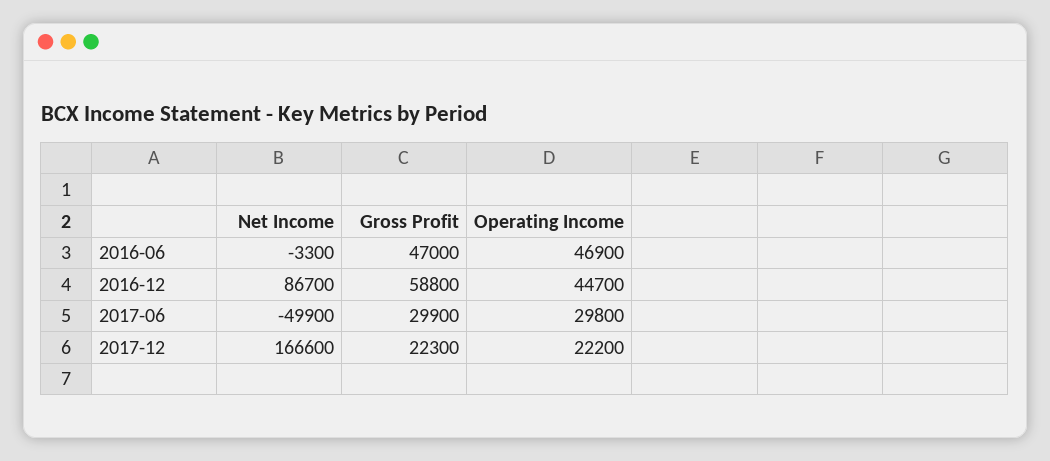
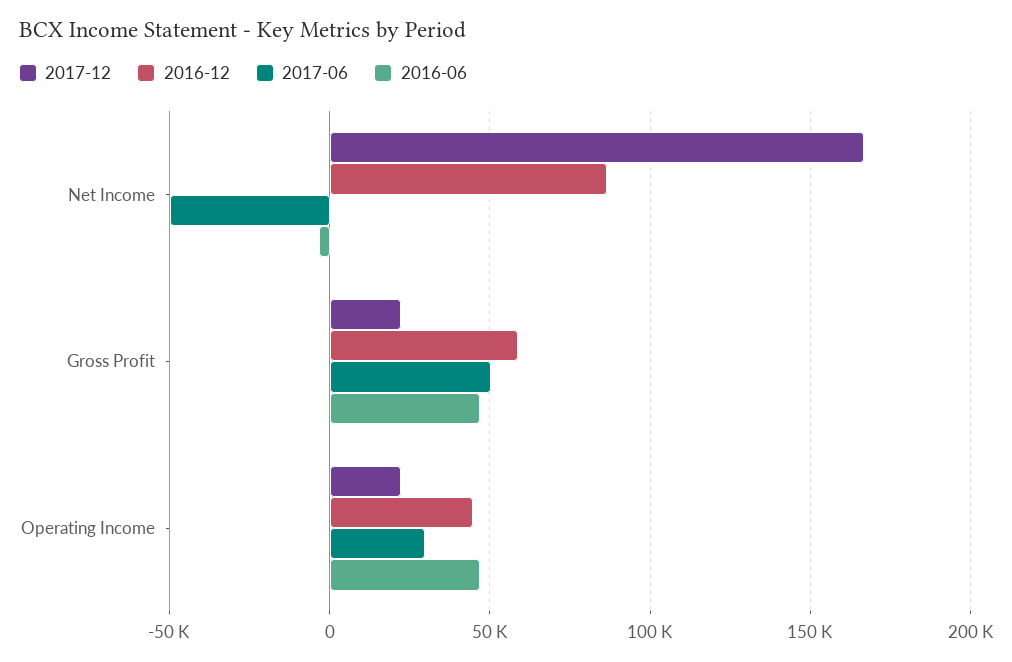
2017-06, Gross Profit: 29900 -> 50000

